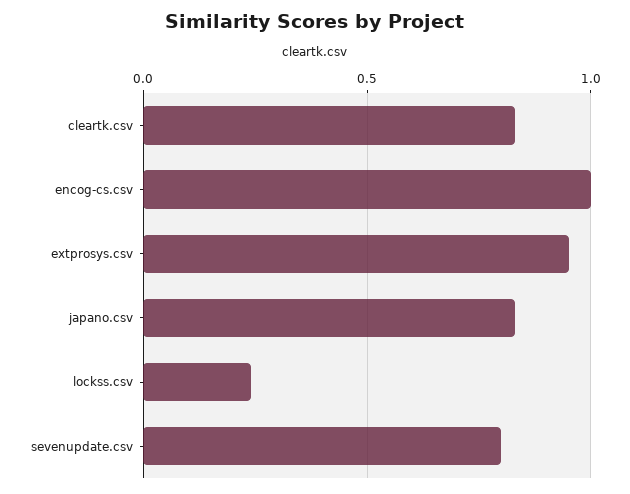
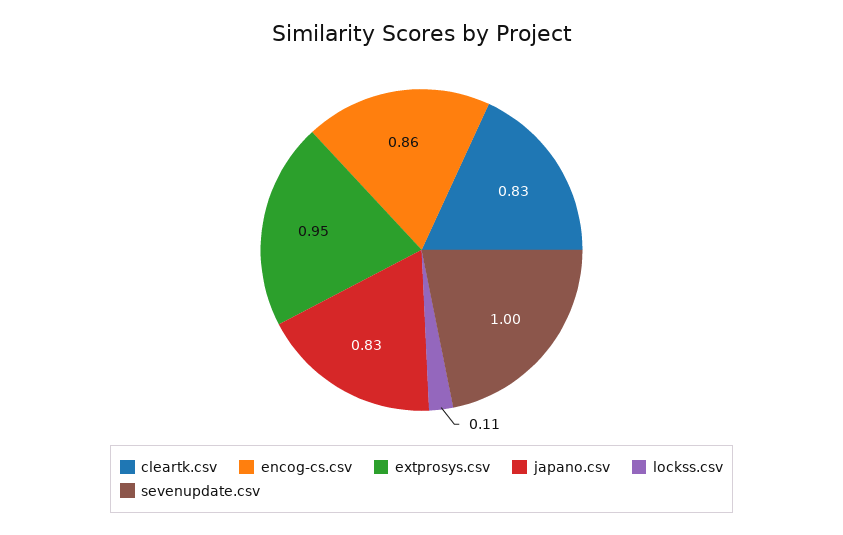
encog-cs.csv: 1 -> 0.86
lockss.csv: 0.25 -> 0.11
sevenupdate.csv: 0.8 -> 1

